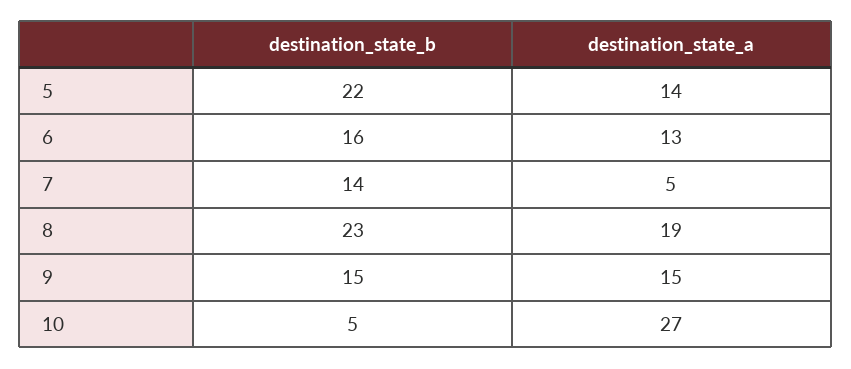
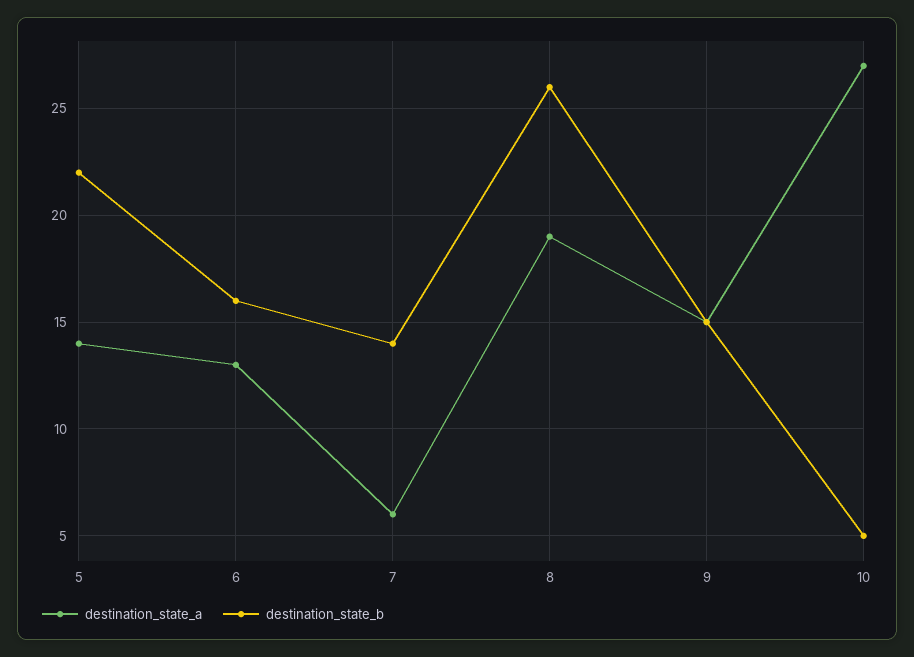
destination_state_a, 7: 5 -> 6
destination_state_b, 8: 23 -> 26

